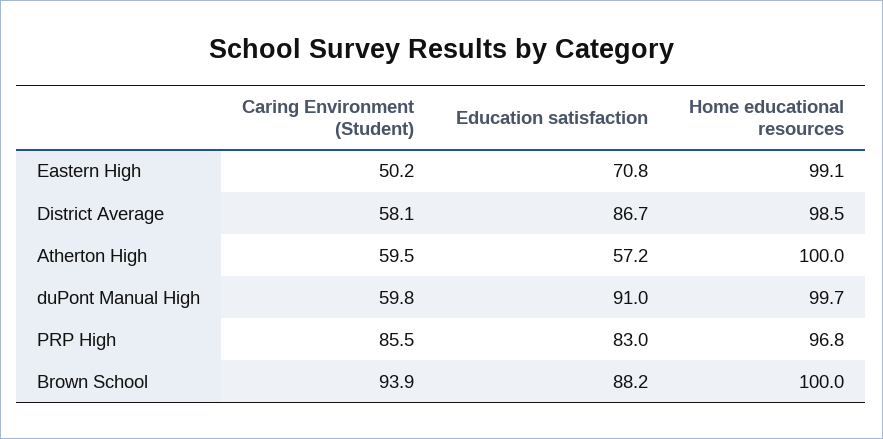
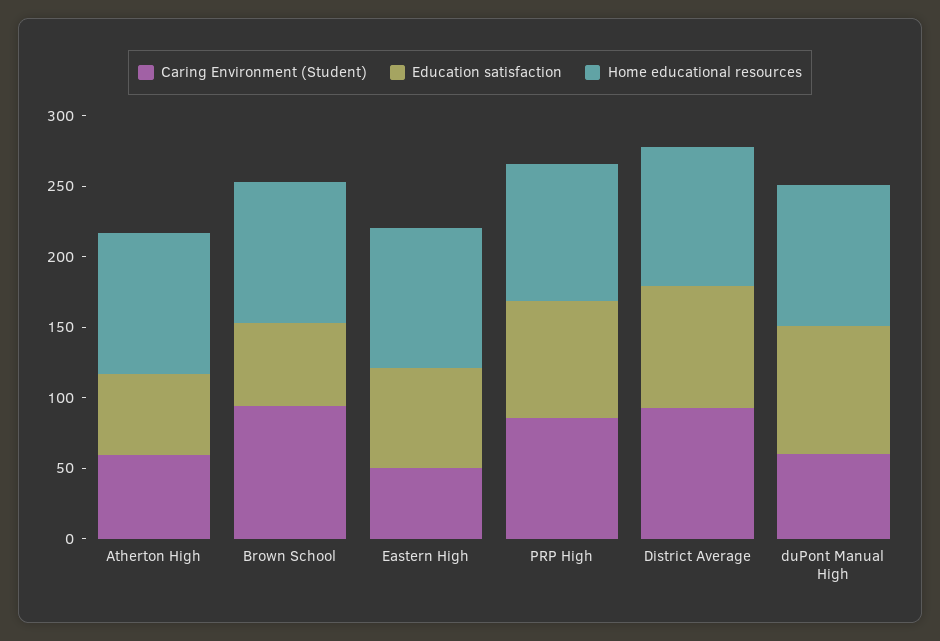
Caring Environment (Student), District Average: 58.1 -> 90
Education satisfaction, Brown School: 88.2 -> 60

